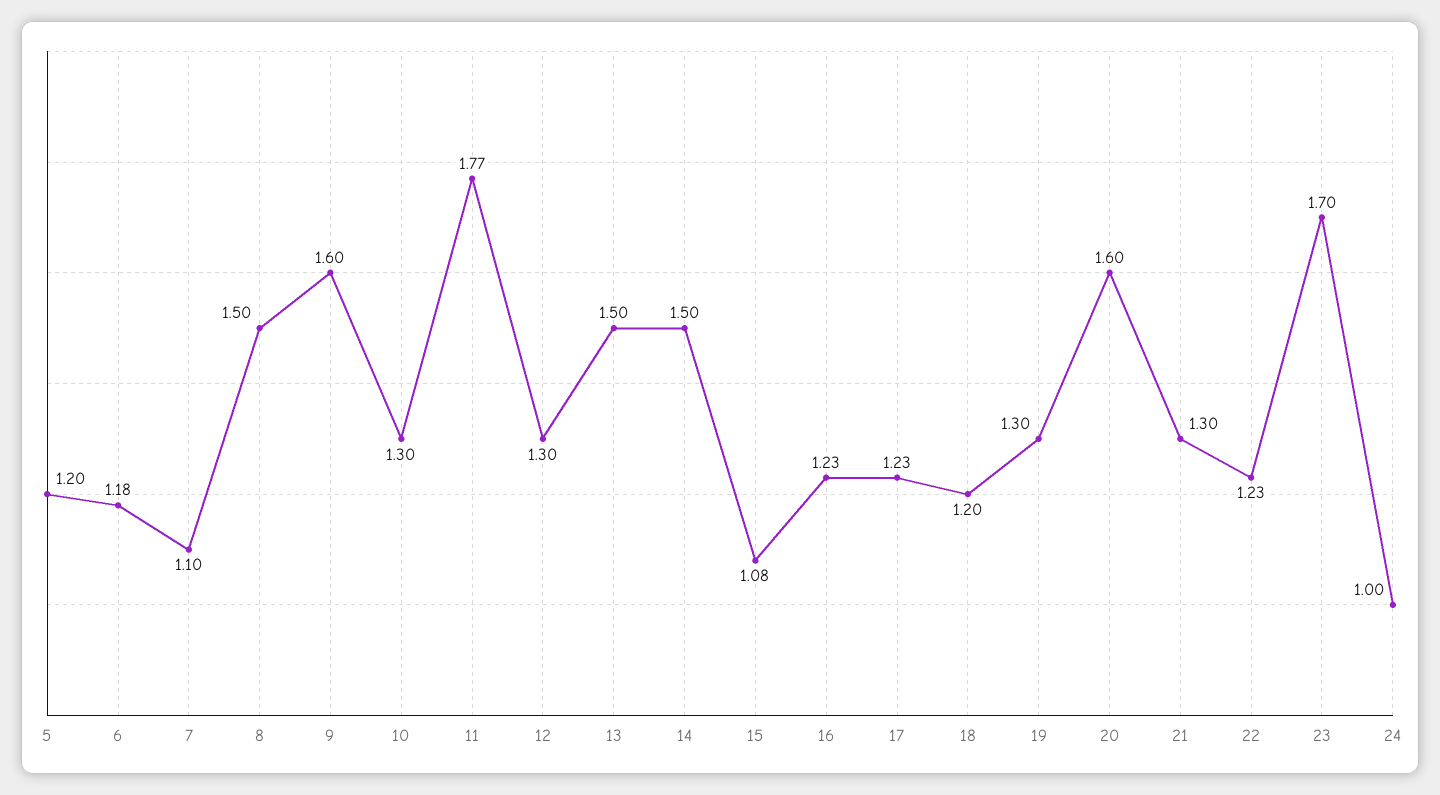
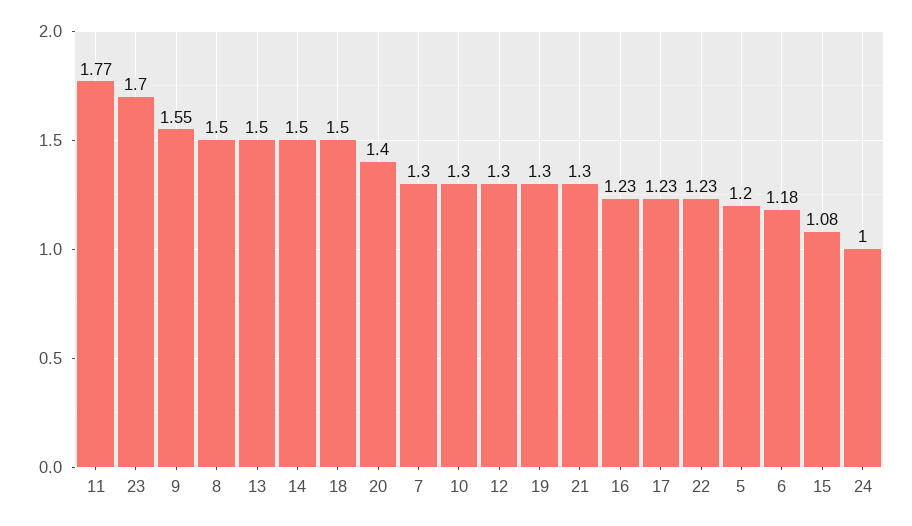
7: 1.1 -> 1.3
9: 1.6 -> 1.55
18: 1.2 -> 1.5
20: 1.6 -> 1.4

